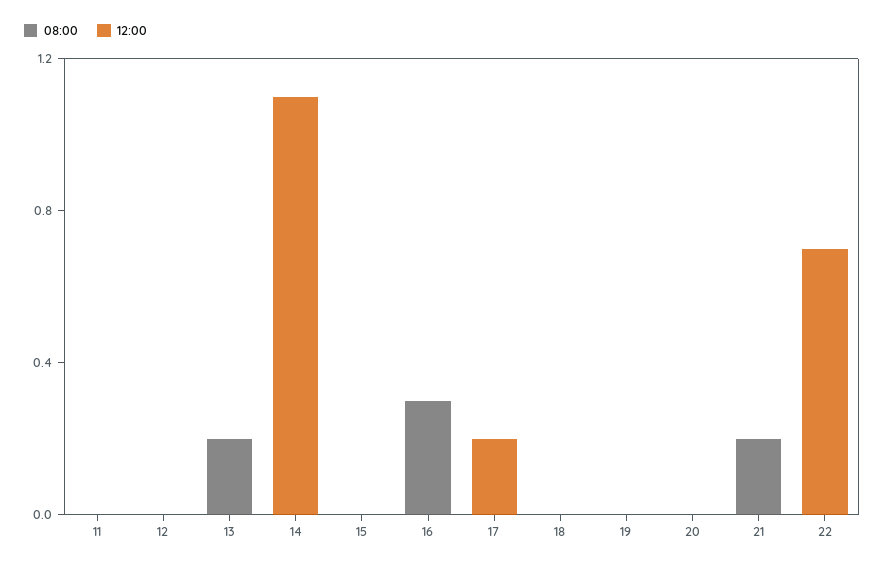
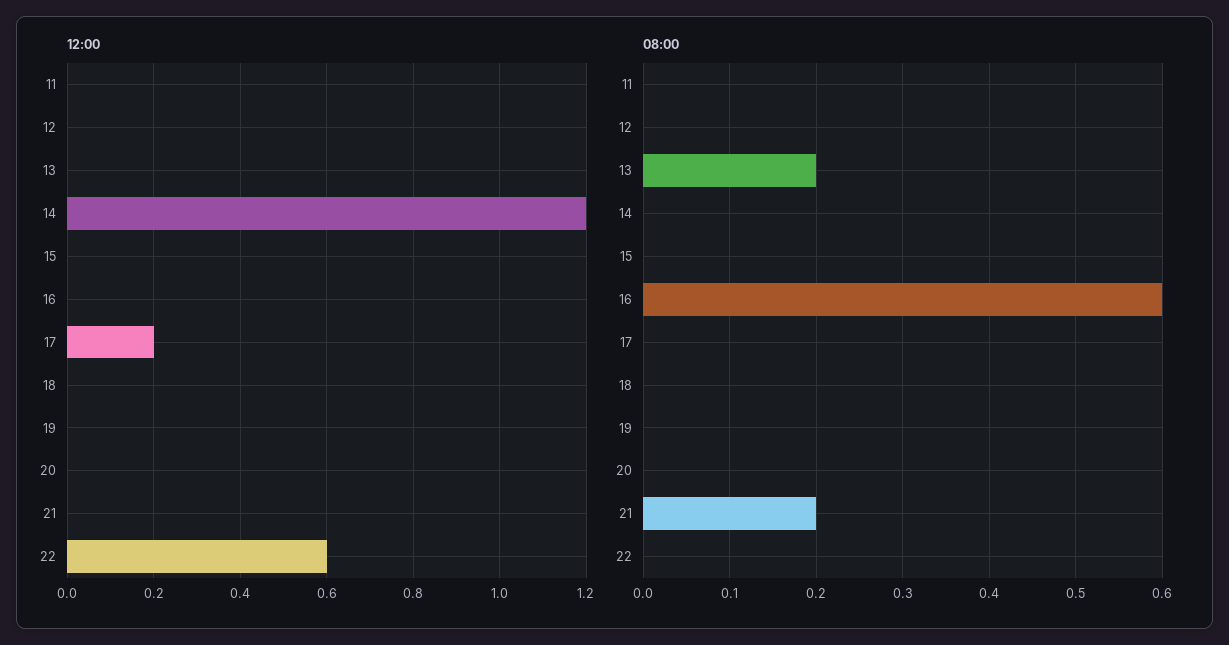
12:00, 14: 1.1 -> 1.2
08:00, 16: 0.3 -> 0.6
12:00, 22: 0.7 -> 0.6

